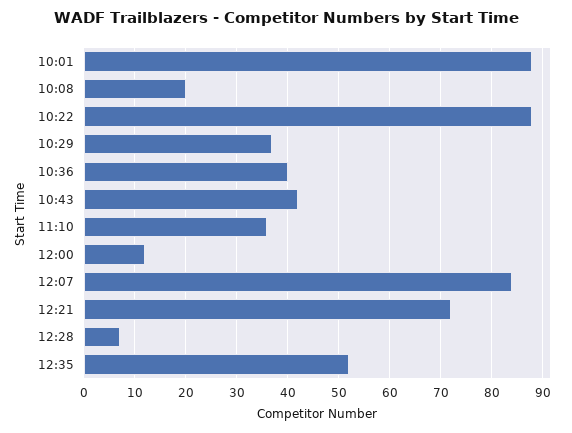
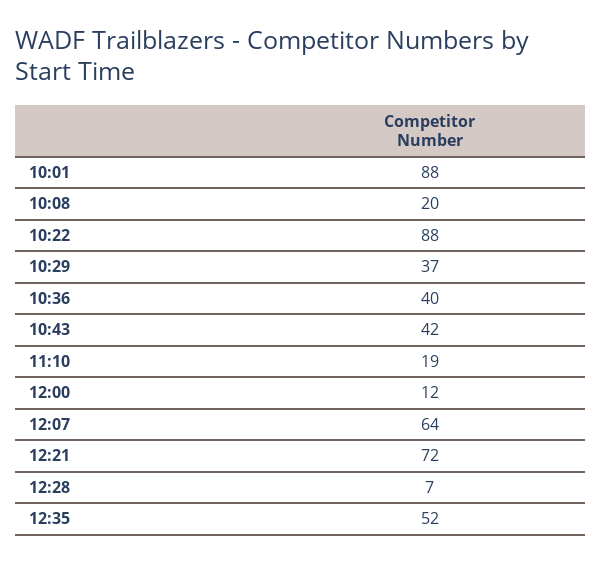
11:10: 35 -> 19
12:07: 85 -> 64

